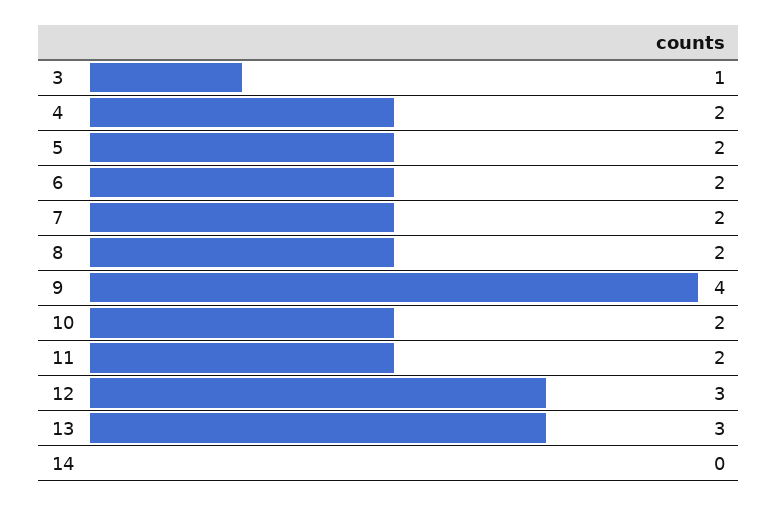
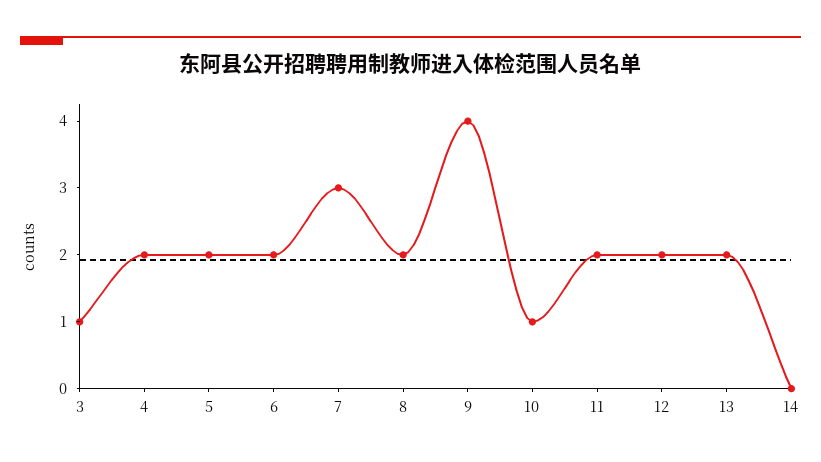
7: 2 -> 3
10: 2 -> 1
12: 3 -> 2
13: 3 -> 2

